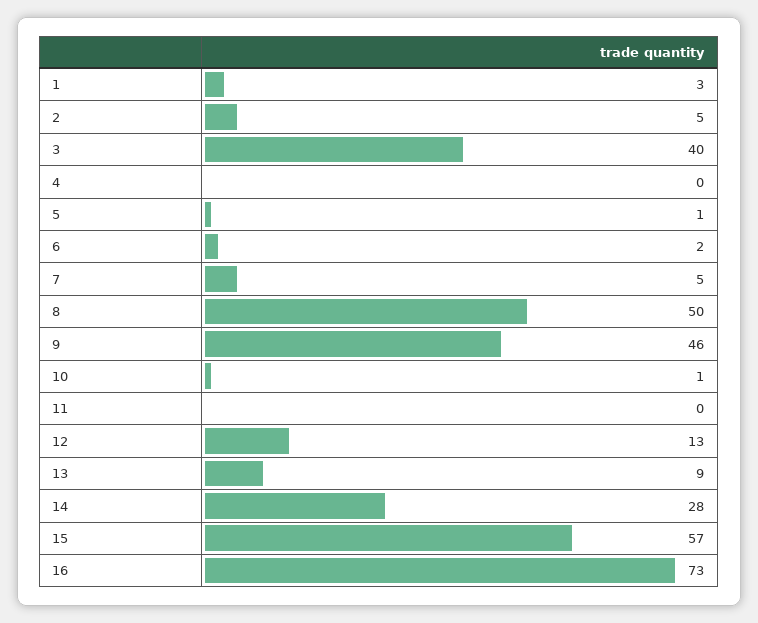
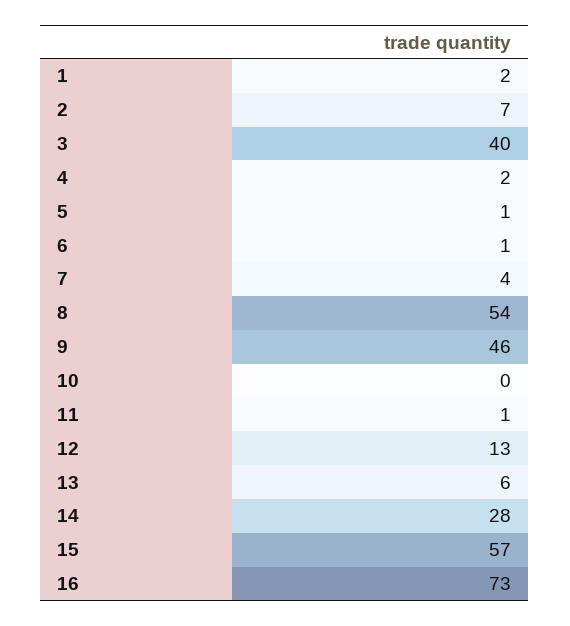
1: 3 -> 2
2: 5 -> 7
4: 0 -> 2
6: 2 -> 1
7: 5 -> 4
8: 50 -> 54
10: 1 -> 0
11: 0 -> 1
13: 9 -> 6

